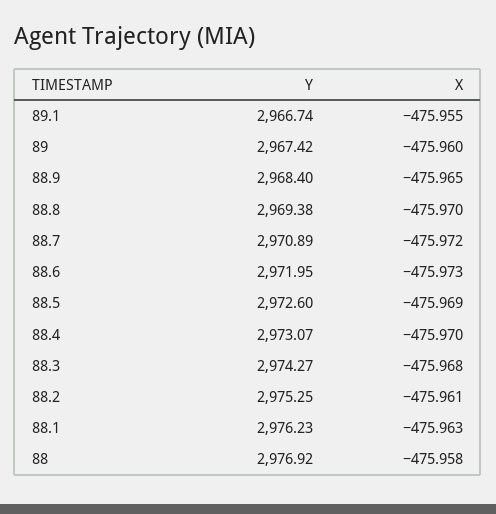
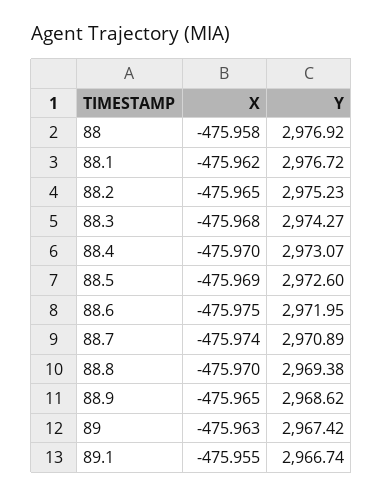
X, 89: -475.96 -> -475.963
Y, 88.9: 2968.4 -> 2968.62
X, 88.7: -475.972 -> -475.974
X, 88.6: -475.973 -> -475.975
Y, 88.2: 2975.25 -> 2975.23
X, 88.2: -475.961 -> -475.965
Y, 88.1: 2976.23 -> 2976.72
X, 88.1: -475.963 -> -475.962

